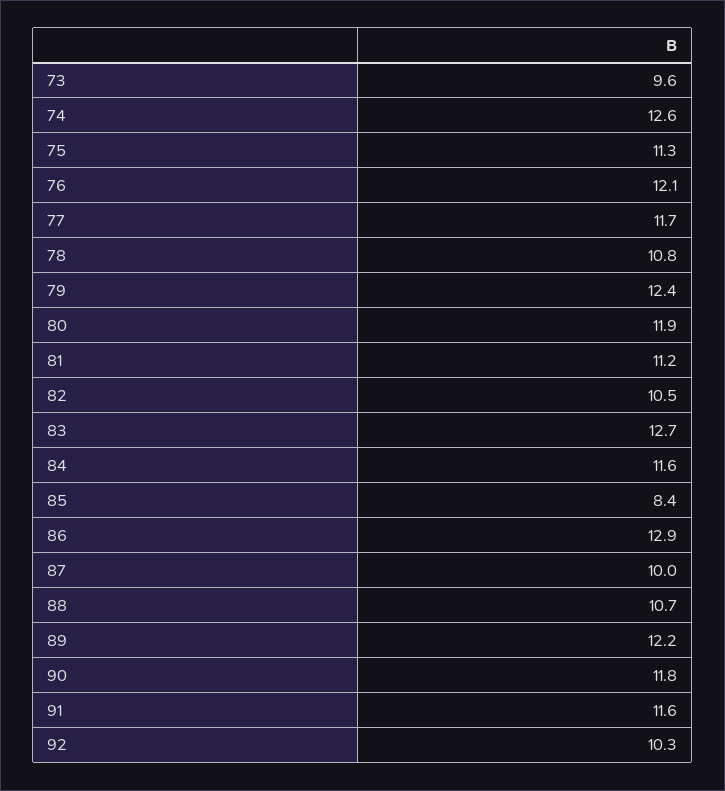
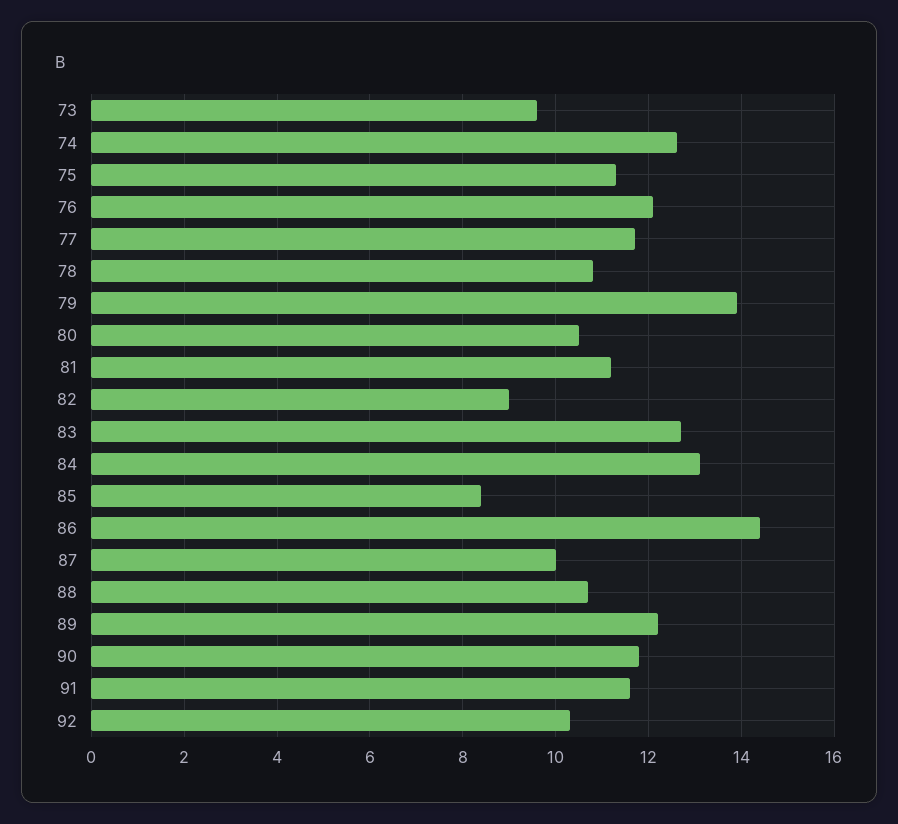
79: 12.4 -> 14
80: 11.9 -> 10.5
82: 10.5 -> 9
84: 11.6 -> 13
86: 12.9 -> 14.5

